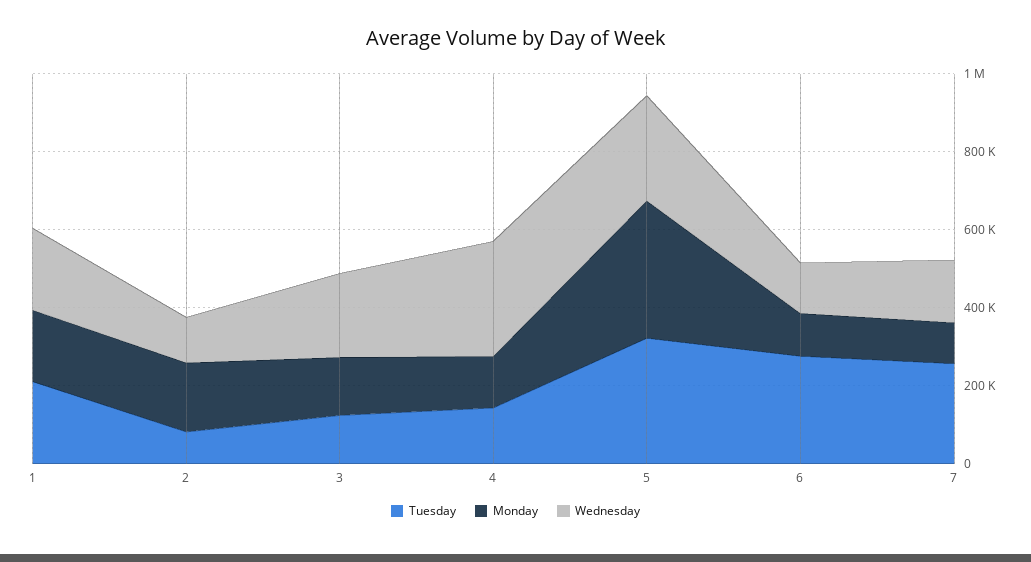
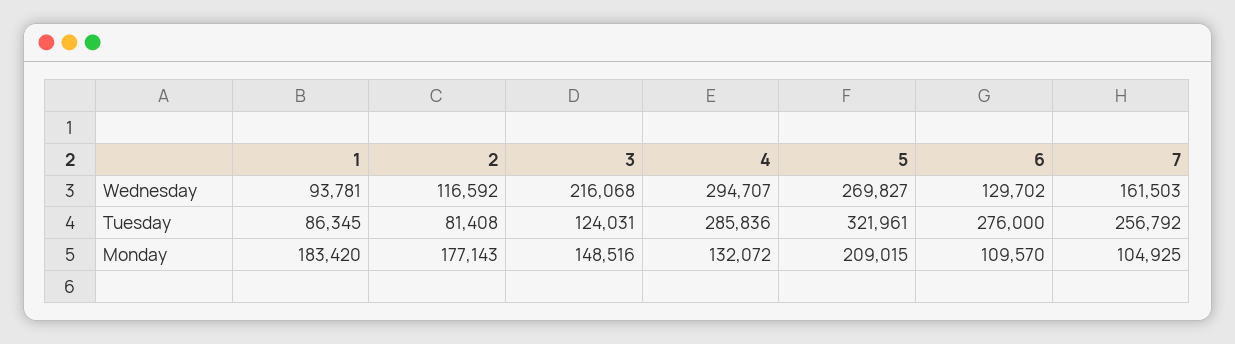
Tuesday, 1: 200000 -> 86345
Wednesday, 1: 200000 -> 93781
Tuesday, 4: 150000 -> 285836
Monday, 5: 350000 -> 209015

